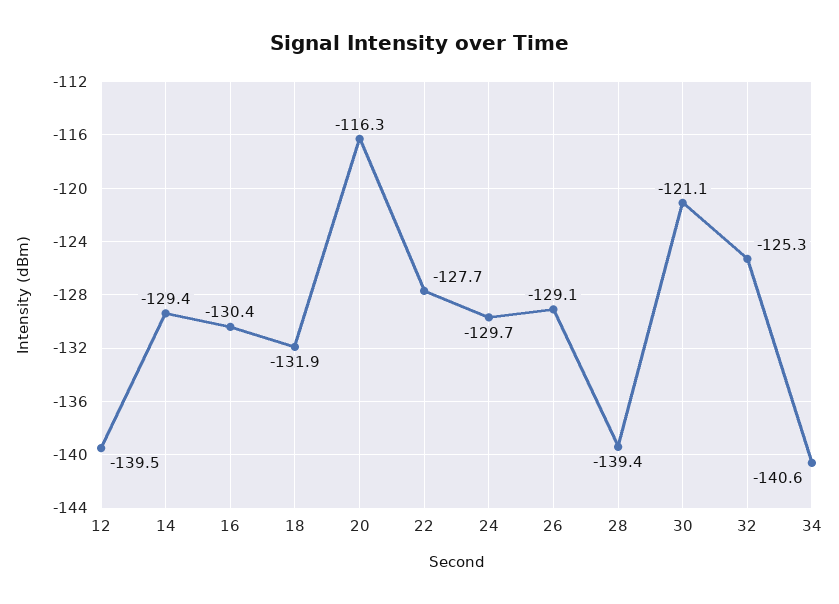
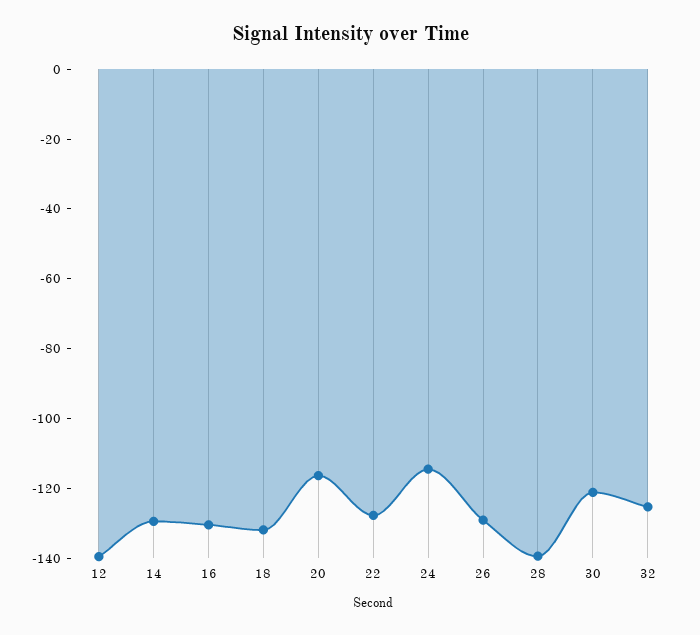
24: -129.7 -> -115
34: -140.6 -> none

